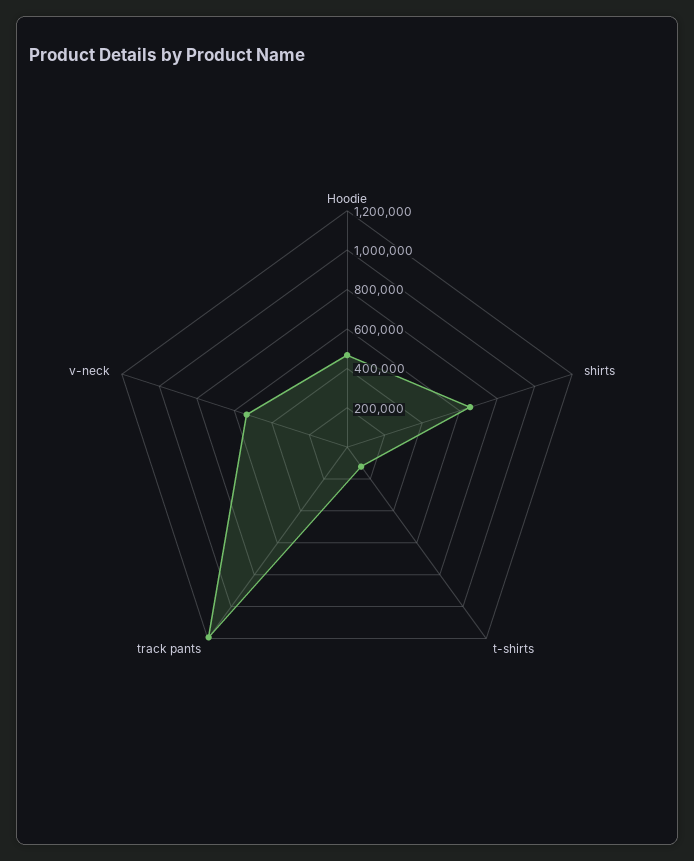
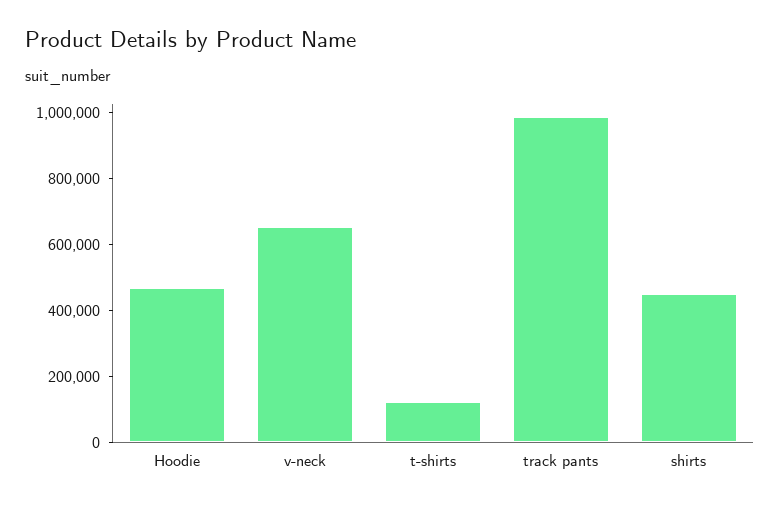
shirts: 650000 -> 450000
track pants: 1200000 -> 1000000
v-neck: 550000 -> 650000

